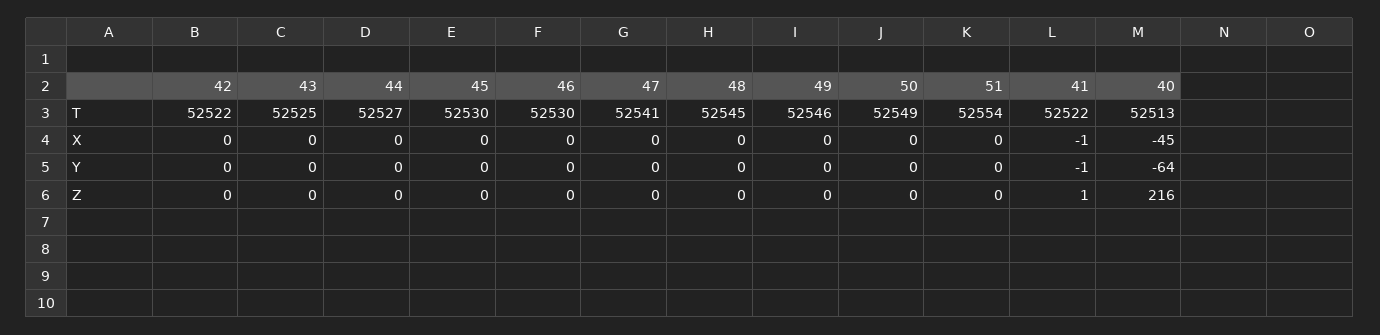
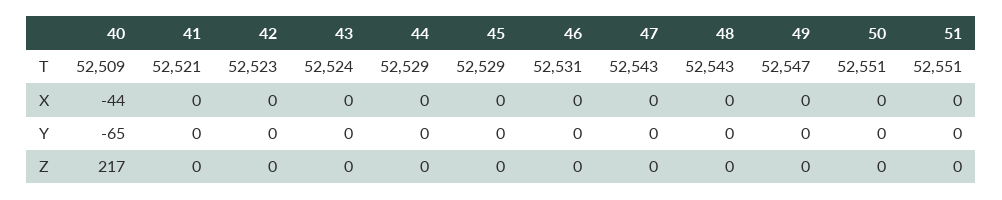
42, T: 52522 -> 52523
43, T: 52525 -> 52524
44, T: 52527 -> 52529
45, T: 52530 -> 52529
46, T: 52530 -> 52531
47, T: 52541 -> 52543
48, T: 52545 -> 52543
49, T: 52546 -> 52547
50, T: 52549 -> 52551
51, T: 52554 -> 52551
41, T: 52522 -> 52521
40, T: 52513 -> 52509
41, X: -1 -> 0
40, X: -45 -> -44
41, Y: -1 -> 0
40, Y: -64 -> -65
41, Z: 1 -> 0
40, Z: 216 -> 217

